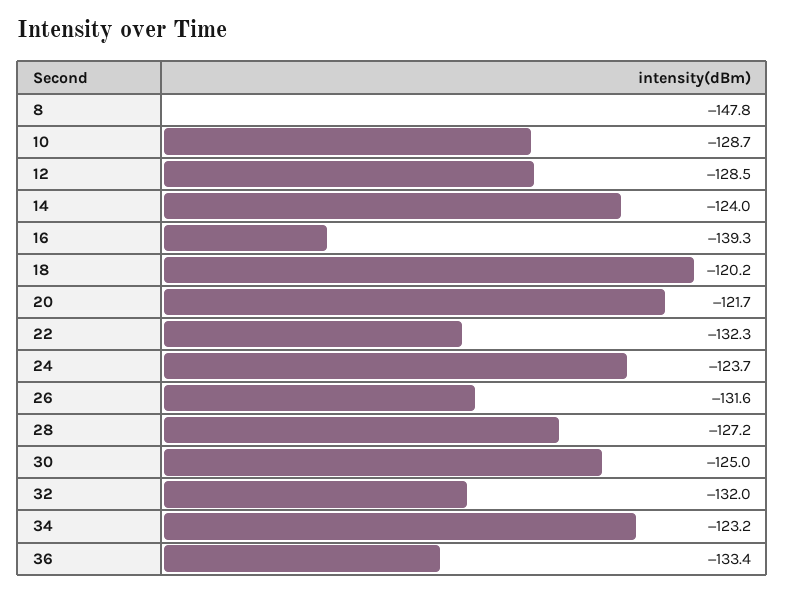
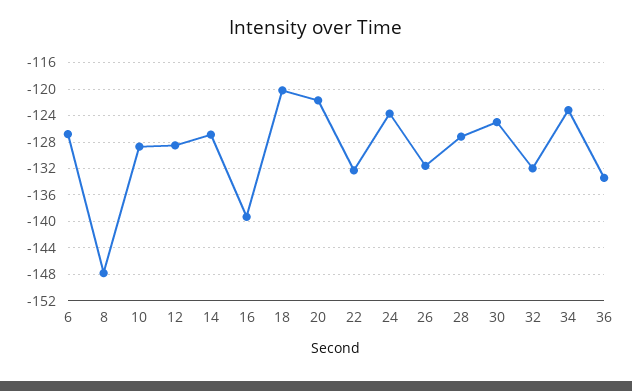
14: -124 -> -127
6: none -> -127

